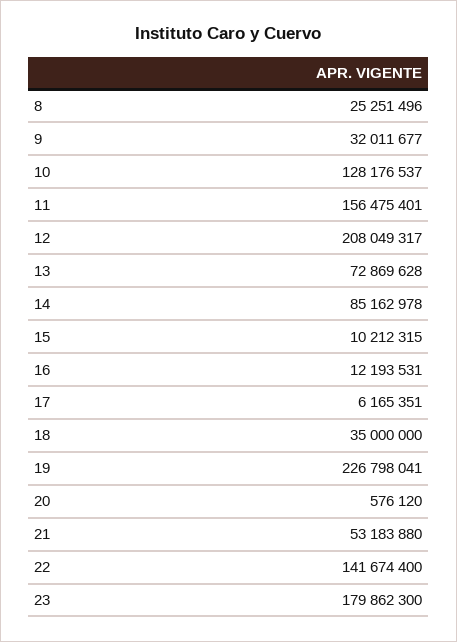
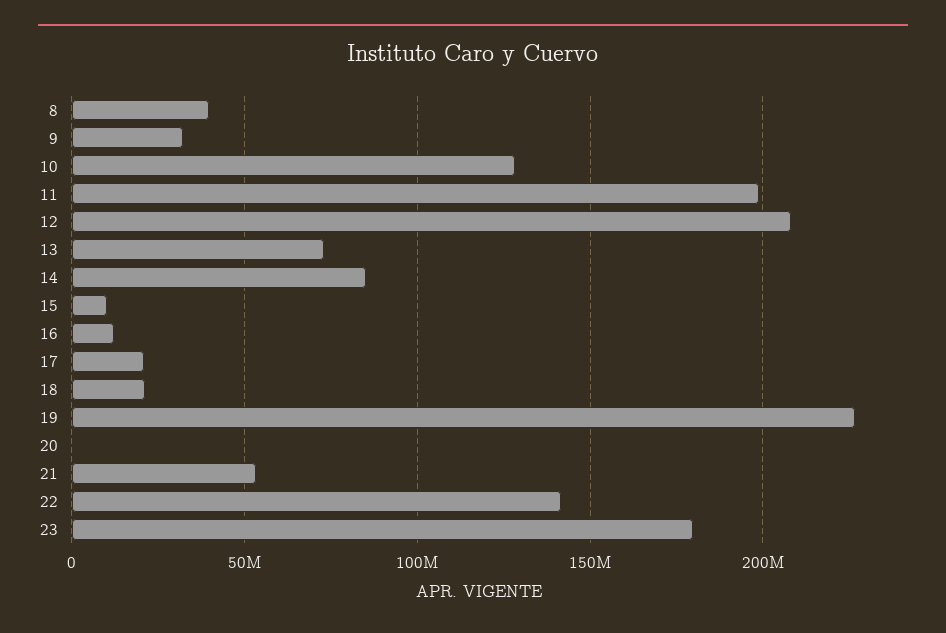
8: 25251496 -> 40000000
11: 156475401 -> 200000000
17: 6165351 -> 20000000
18: 35000000 -> 20000000

